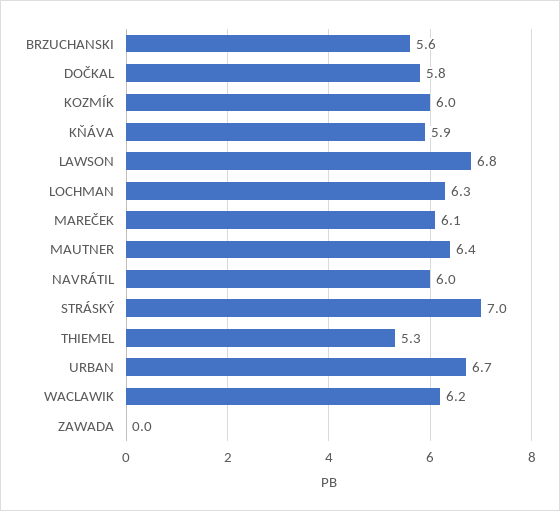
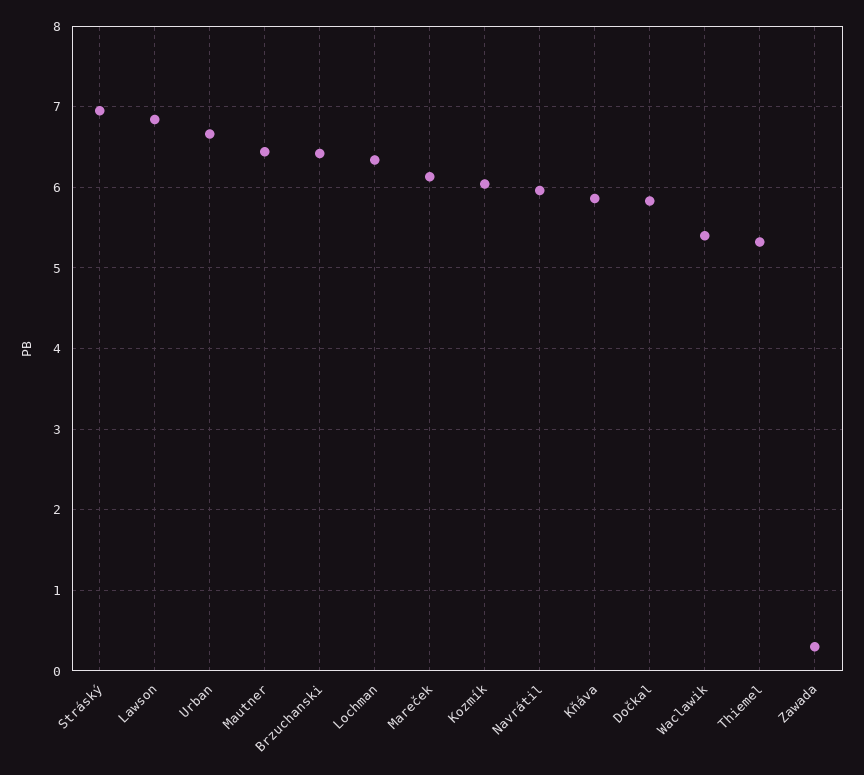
BRZUCHANSKI: 5.6 -> 6.4
WACLAWIK: 6.2 -> 5.4
ZAWADA: 0 -> 0.3

